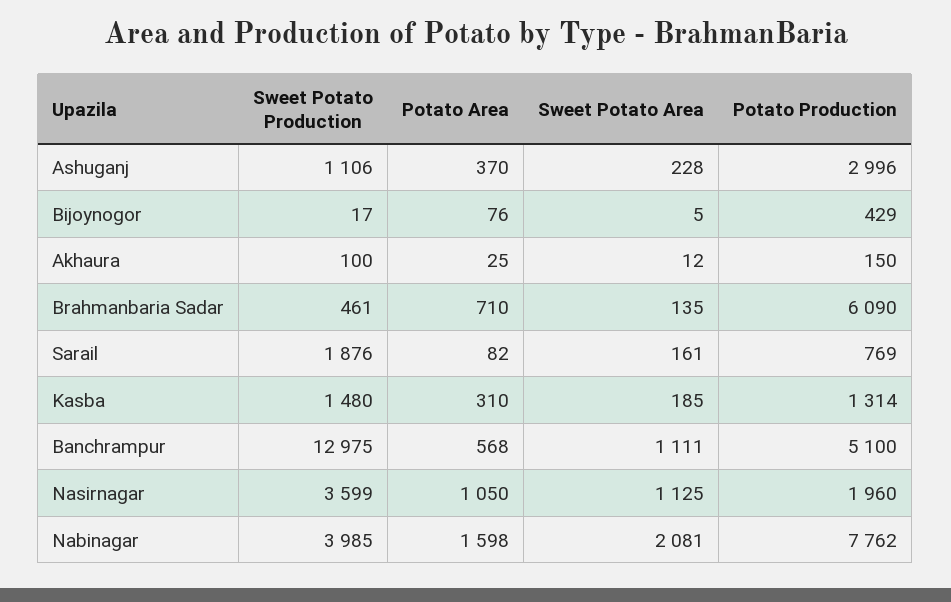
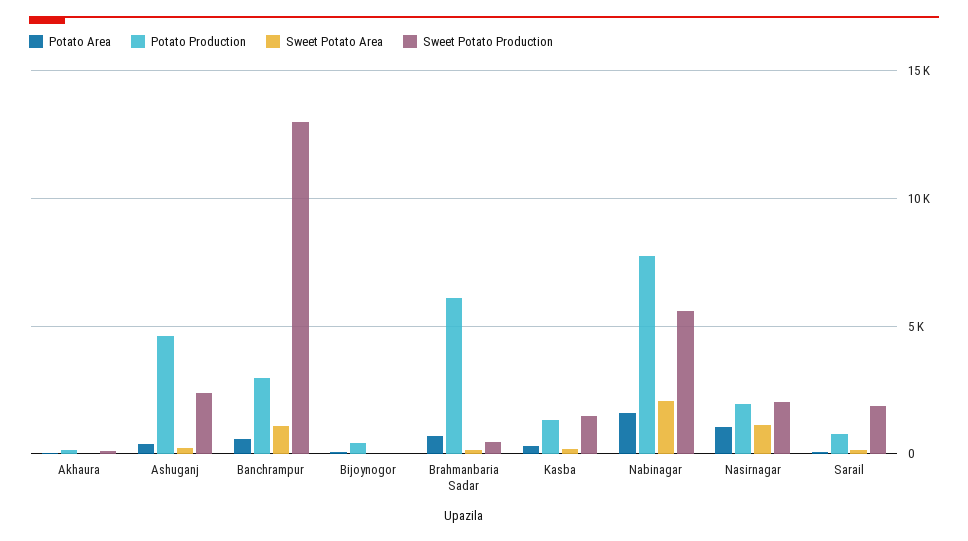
Sweet Potato Production, Ashuganj: 1106 -> 2500
Potato Production, Ashuganj: 2996 -> 4500
Potato Production, Banchrampur: 5100 -> 3000
Sweet Potato Production, Nasirnagar: 3599 -> 2000
Sweet Potato Production, Nabinagar: 3985 -> 5500

